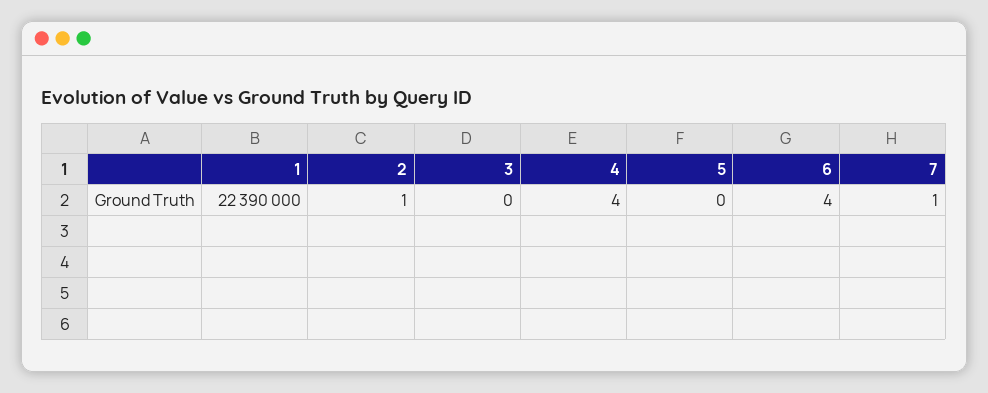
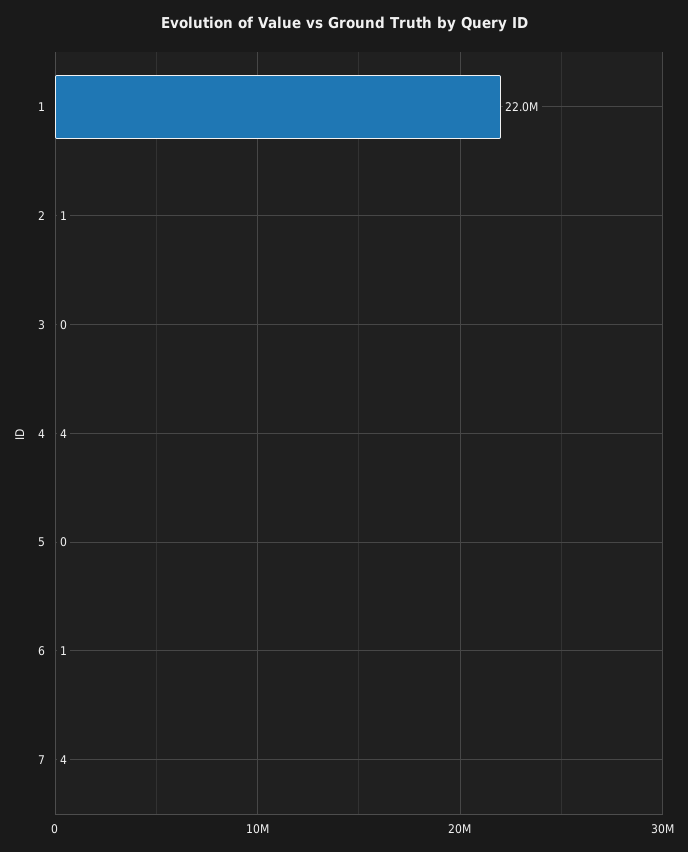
1: 22390000 -> 22000000
6: 4 -> 1
7: 1 -> 4

